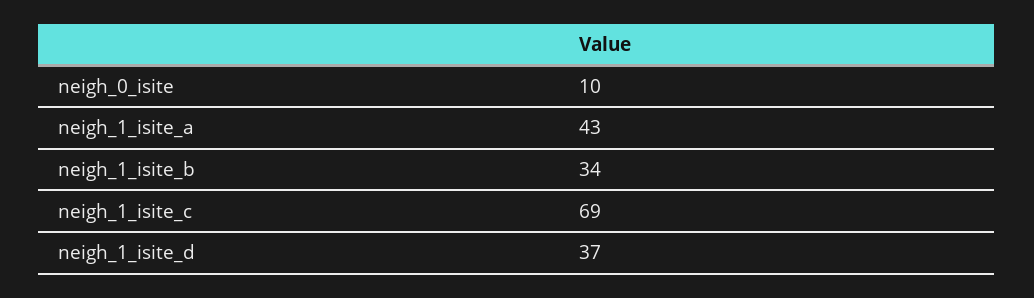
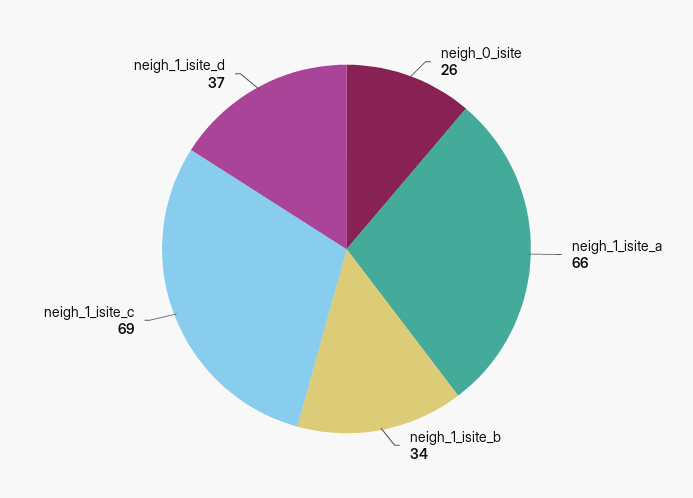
neigh_0_isite: 10 -> 26
neigh_1_isite_a: 43 -> 66

